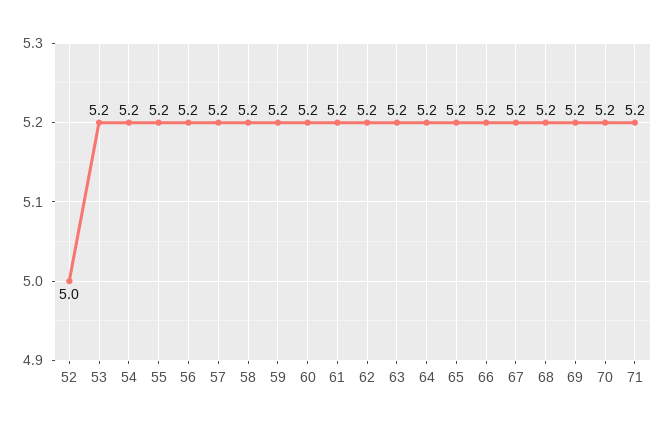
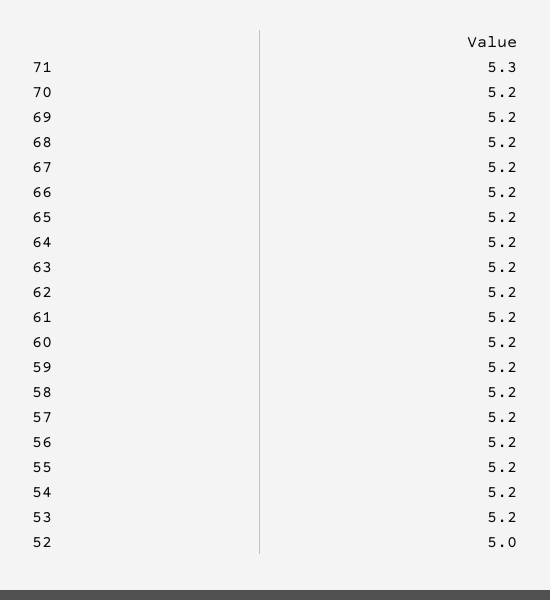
71: 5.2 -> 5.3

